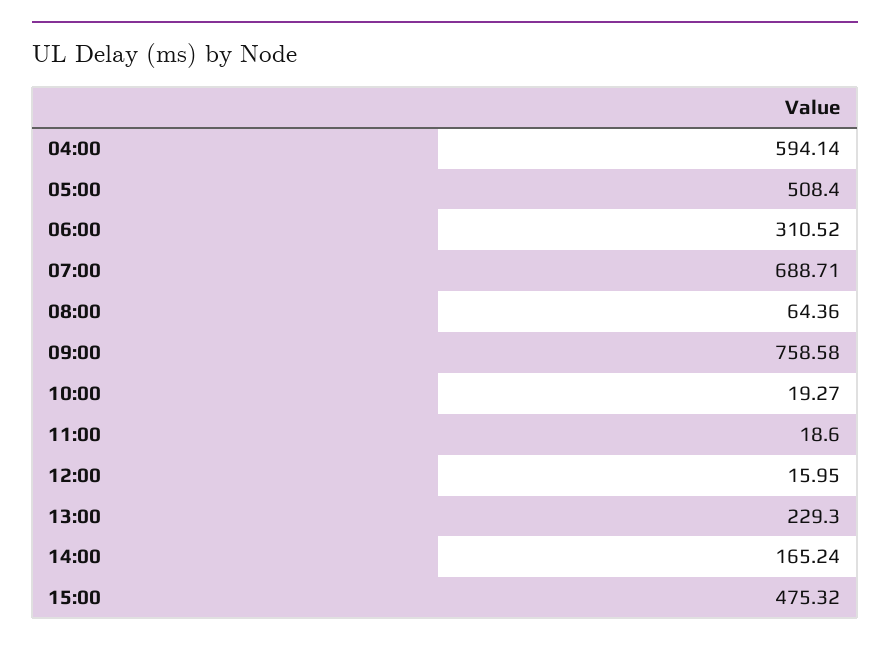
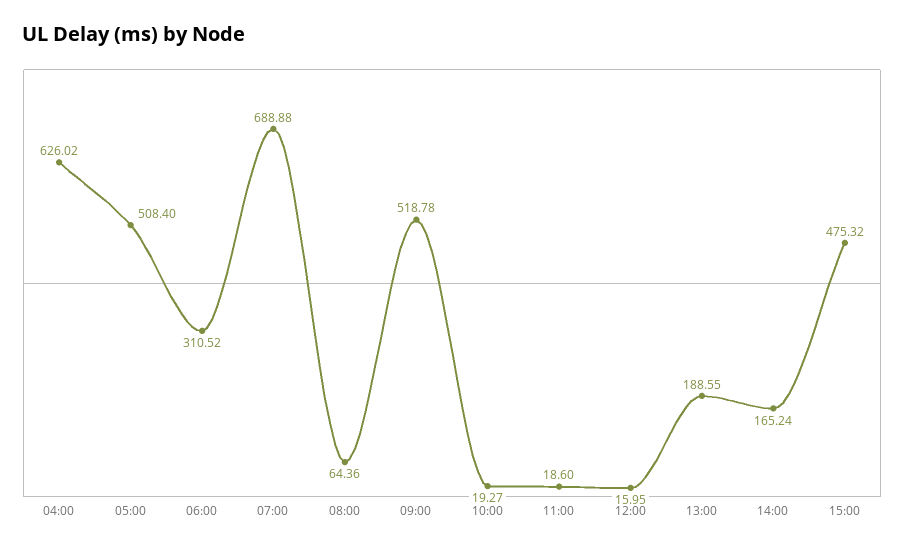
04:00: 594.14 -> 626.02
07:00: 688.71 -> 688.88
09:00: 758.58 -> 518.78
13:00: 229.3 -> 188.55

